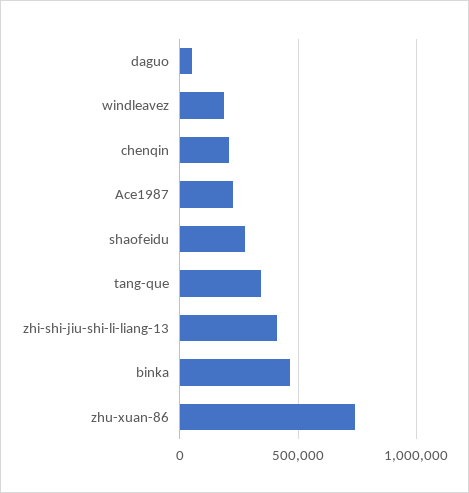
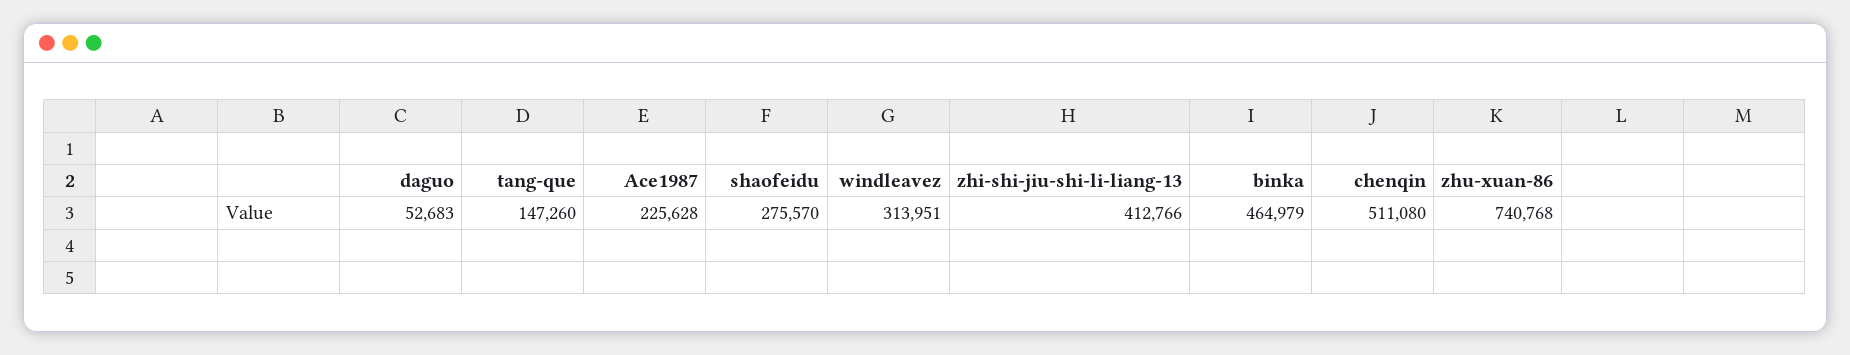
windleavez: 200000 -> 313951
chenqin: 200000 -> 511080
tang-que: 350000 -> 147260

